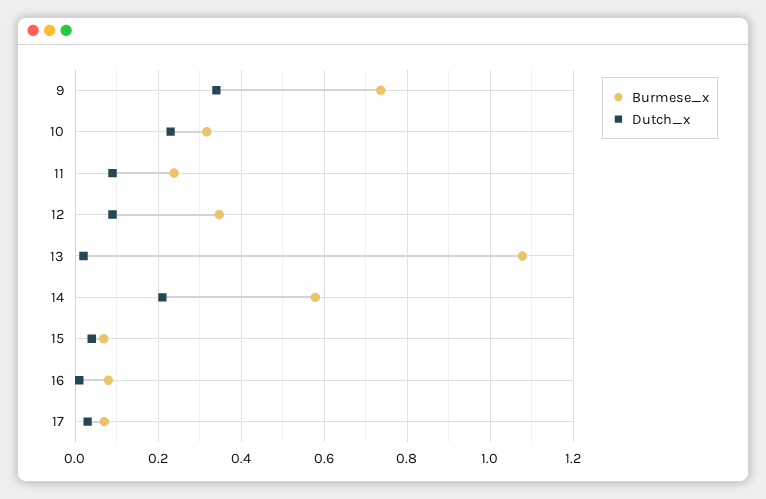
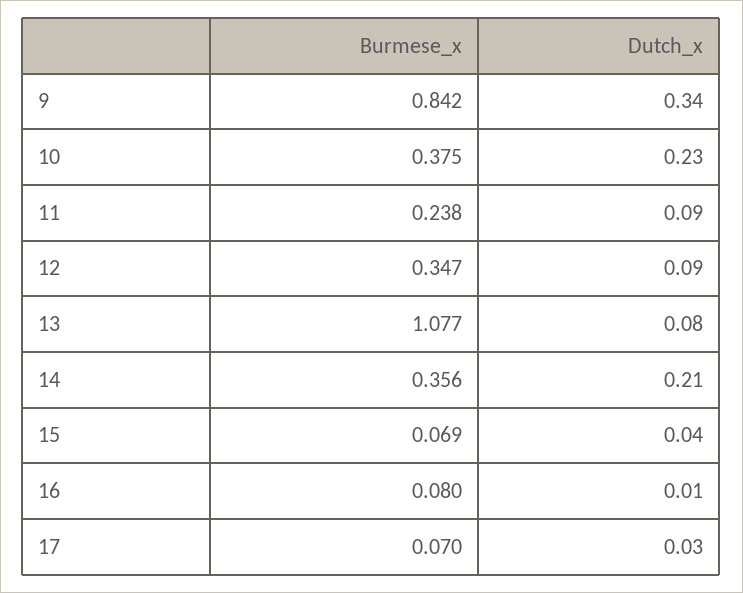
Burmese_x, 9: 0.74 -> 0.842
Burmese_x, 10: 0.32 -> 0.375
Dutch_x, 13: 0.02 -> 0.08
Burmese_x, 14: 0.58 -> 0.356

